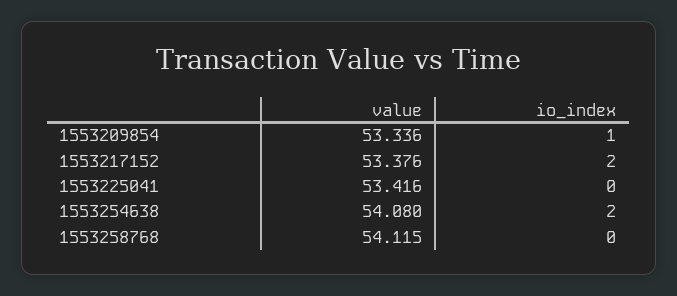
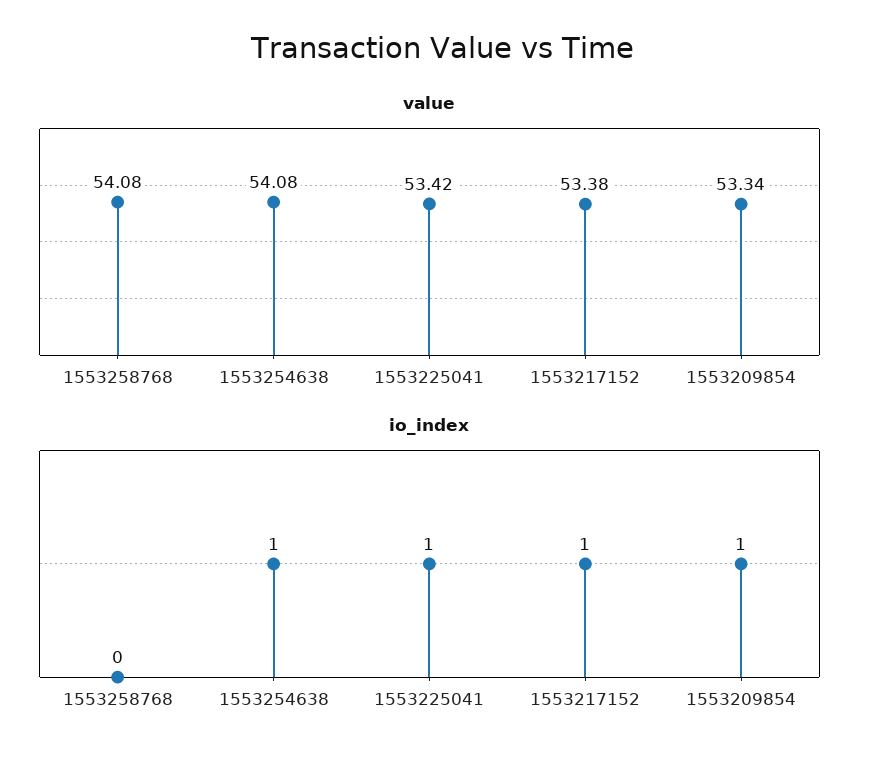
io_index, 1553217152: 2 -> 1
io_index, 1553225041: 0 -> 1
io_index, 1553254638: 2 -> 1
value, 1553258768: 54.115 -> 54.08

